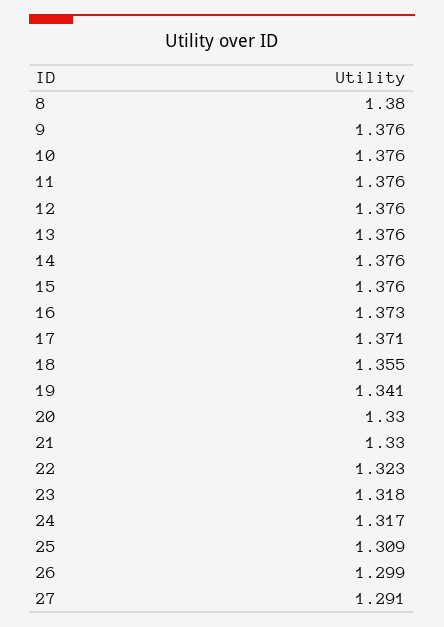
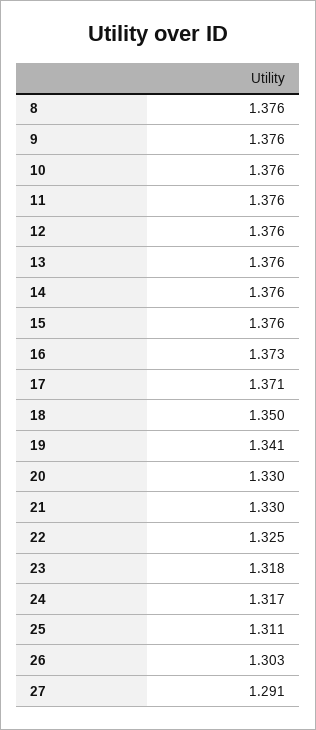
8: 1.38 -> 1.376
18: 1.355 -> 1.35
22: 1.323 -> 1.325
25: 1.309 -> 1.311
26: 1.299 -> 1.303

